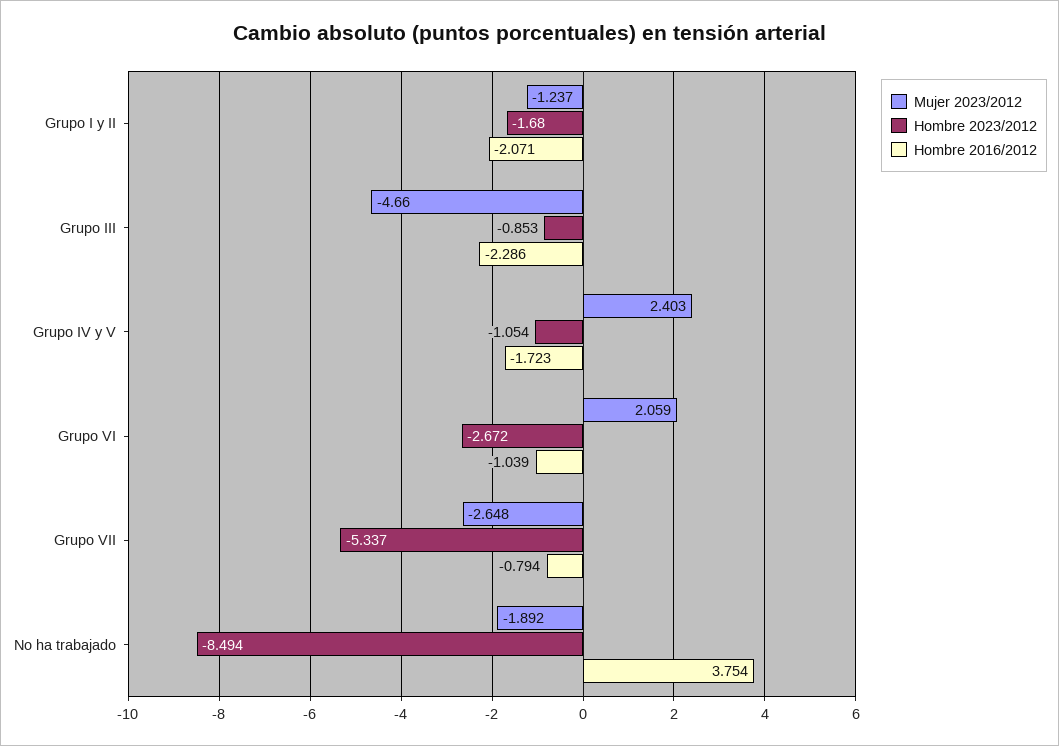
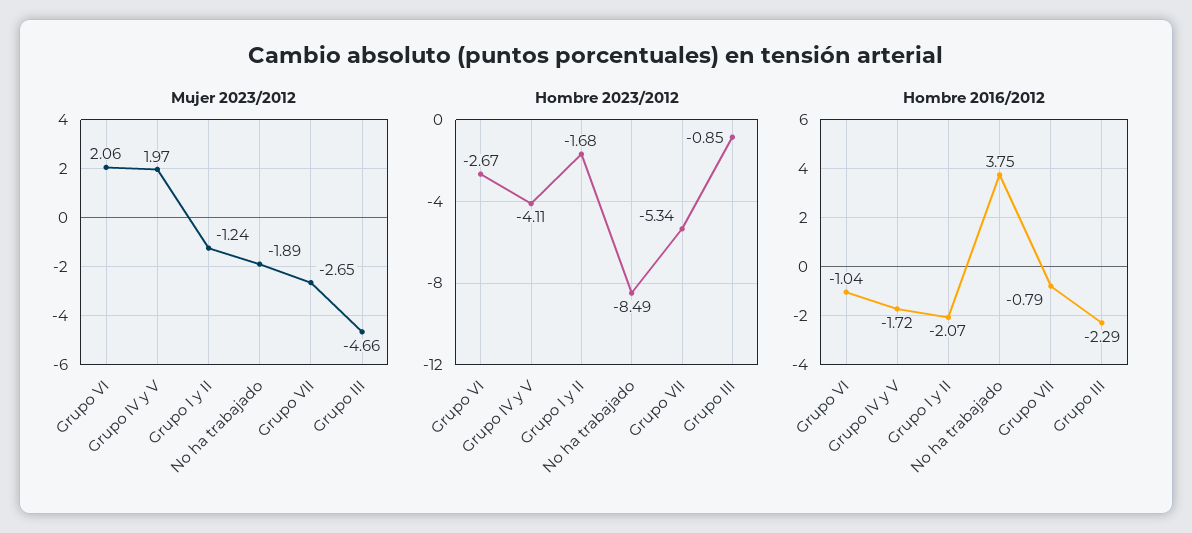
Mujer 2023/2012, Grupo IV y V: 2.403 -> 1.97
Hombre 2023/2012, Grupo IV y V: -1.054 -> -4.11

